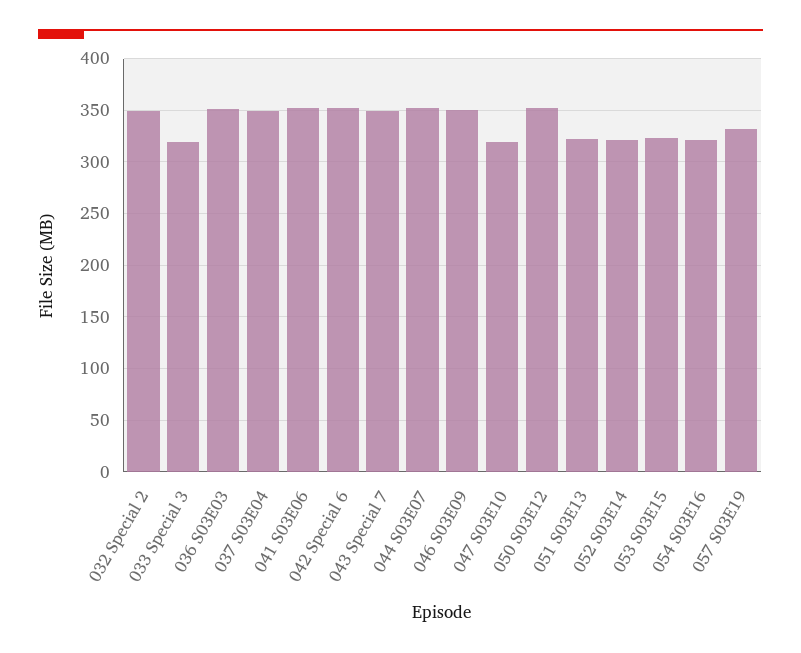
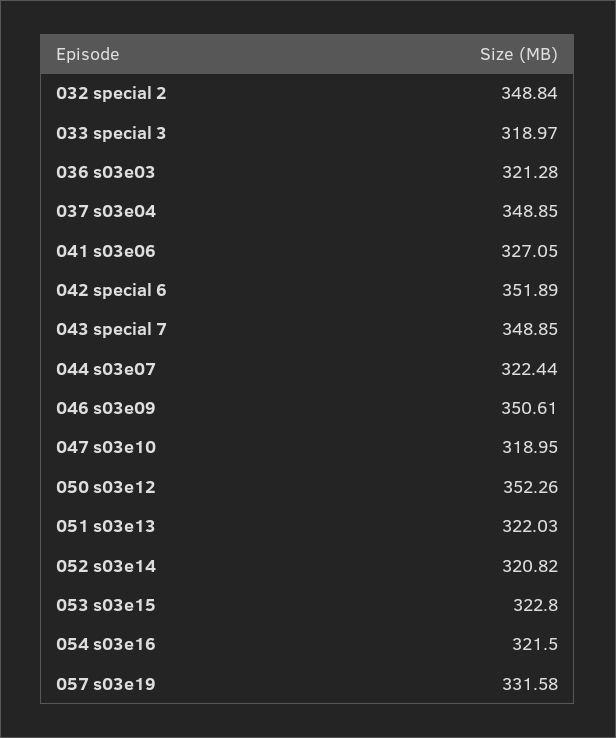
036 S03E03: 350 -> 321.28
041 S03E06: 350 -> 327.05
044 S03E07: 350 -> 322.44

